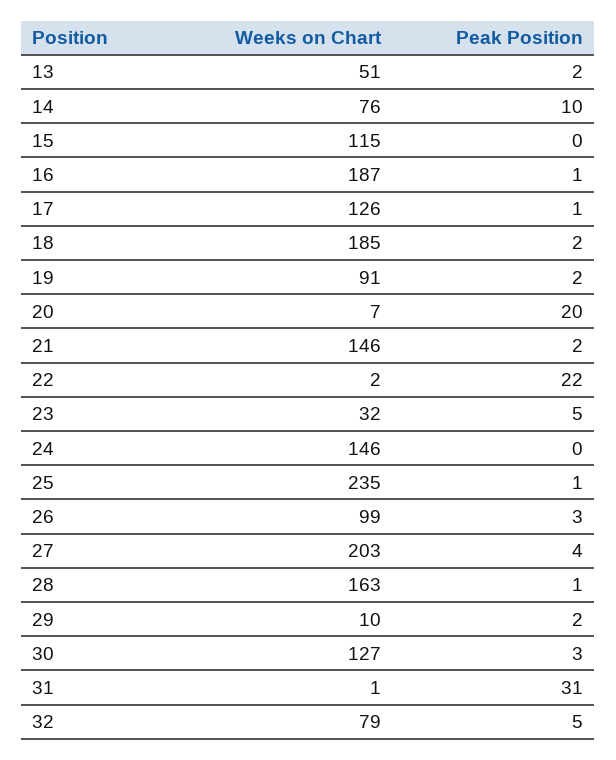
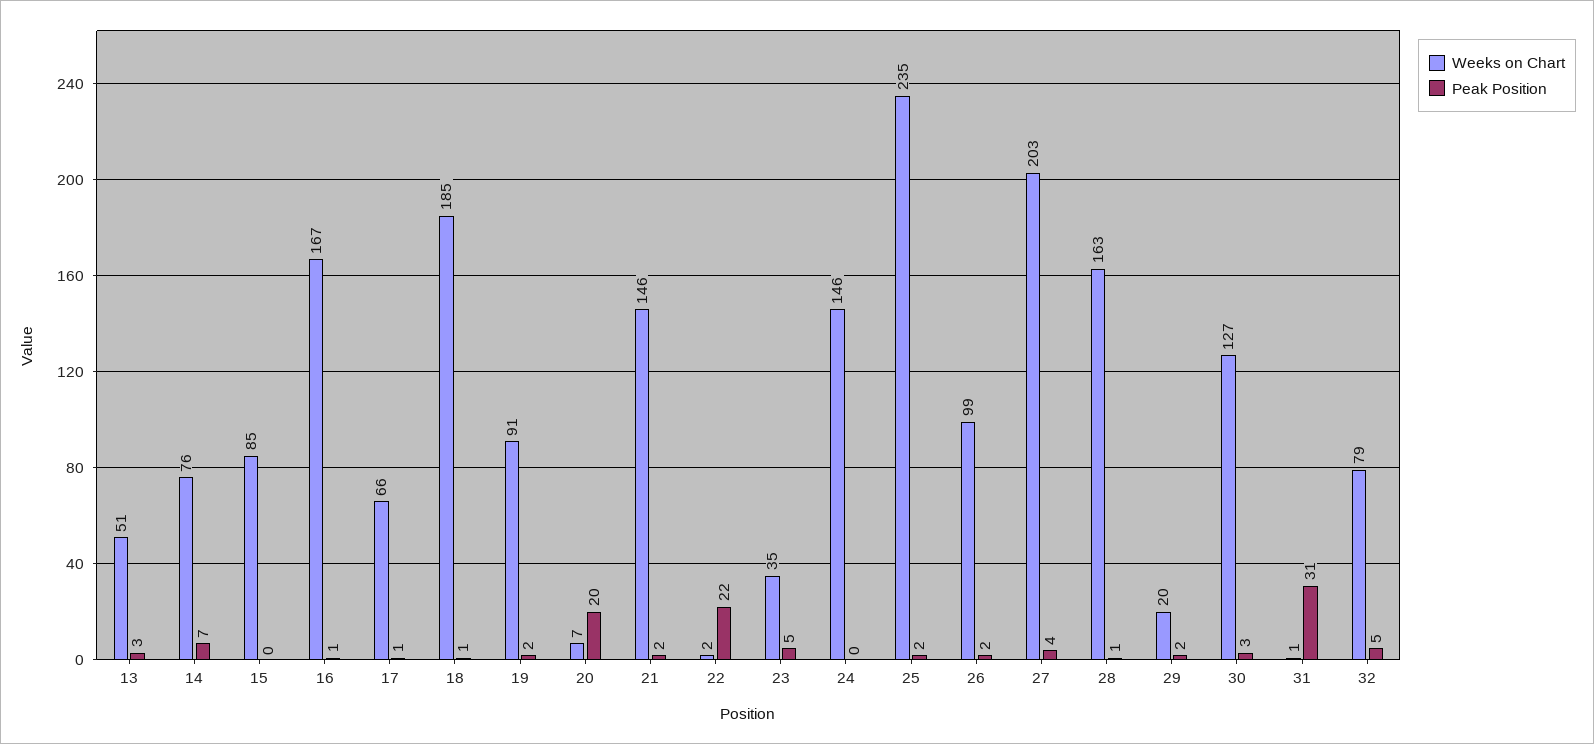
Peak Position, 13: 2 -> 3
Peak Position, 14: 10 -> 7
Weeks on Chart, 15: 115 -> 85
Weeks on Chart, 16: 187 -> 167
Weeks on Chart, 17: 126 -> 66
Peak Position, 18: 2 -> 1
Weeks on Chart, 23: 32 -> 35
Peak Position, 25: 1 -> 2
Peak Position, 26: 3 -> 2
Weeks on Chart, 29: 10 -> 20

